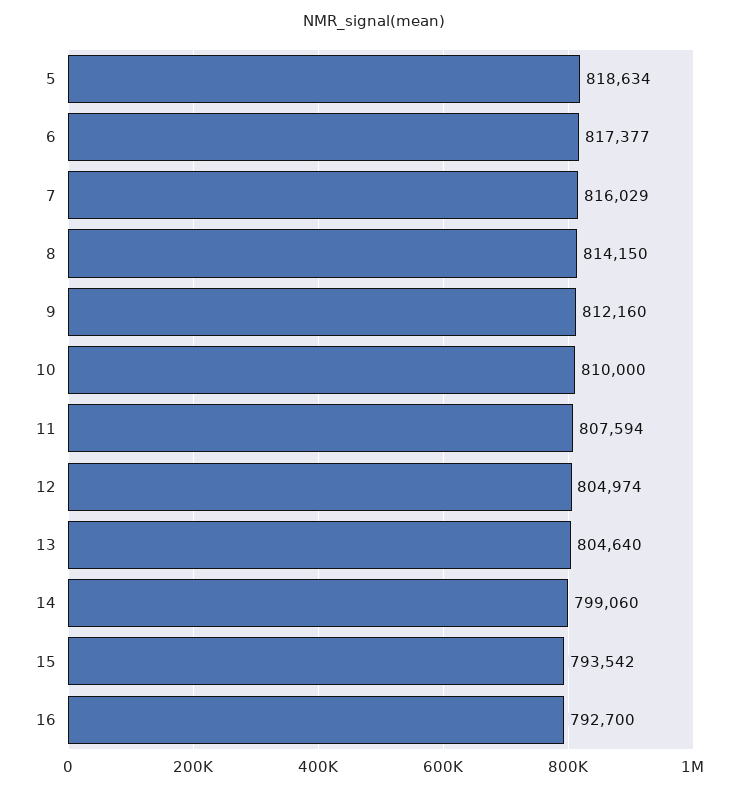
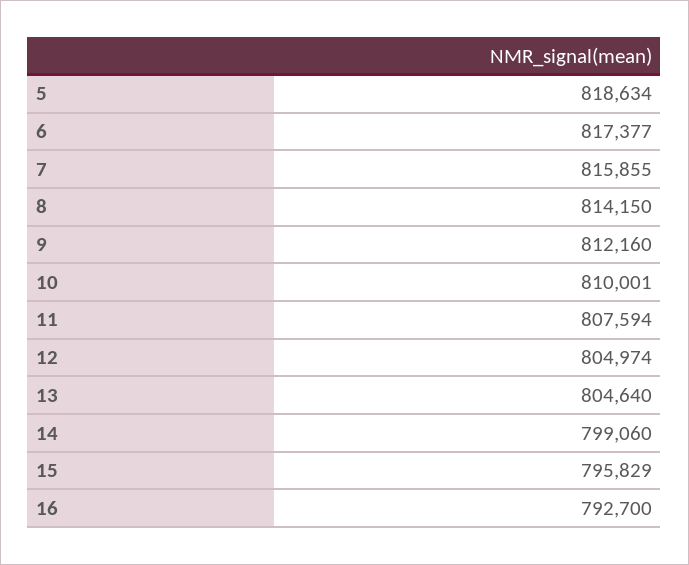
7: 816029 -> 815855
10: 810000 -> 810001
15: 793542 -> 795829

